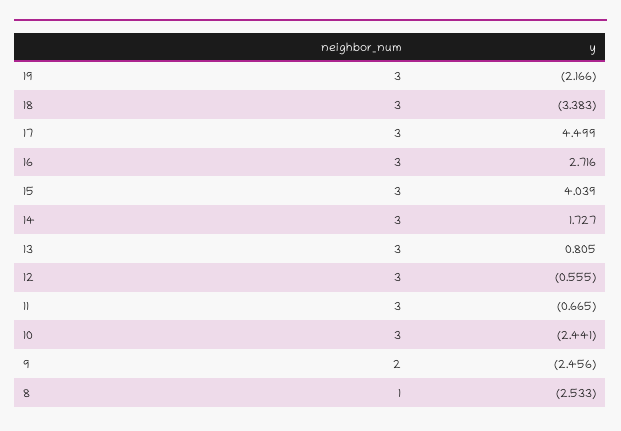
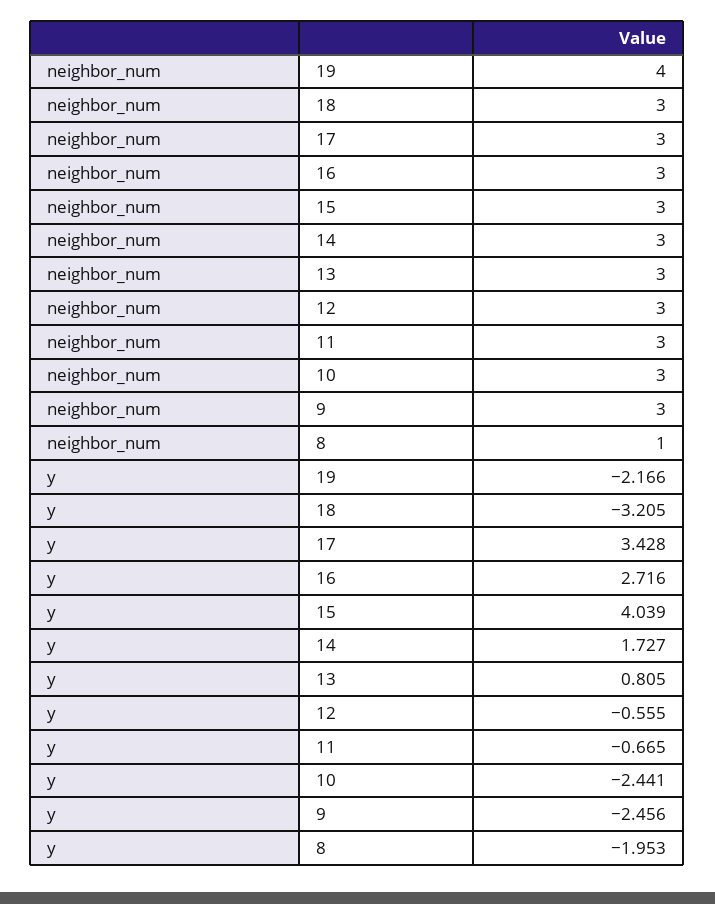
neighbor_num, 19: 3 -> 4
y, 18: -3.383 -> -3.205
y, 17: 4.499 -> 3.428
neighbor_num, 9: 2 -> 3
y, 8: -2.533 -> -1.953

